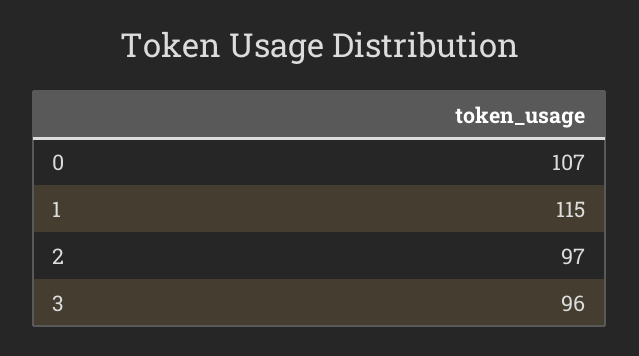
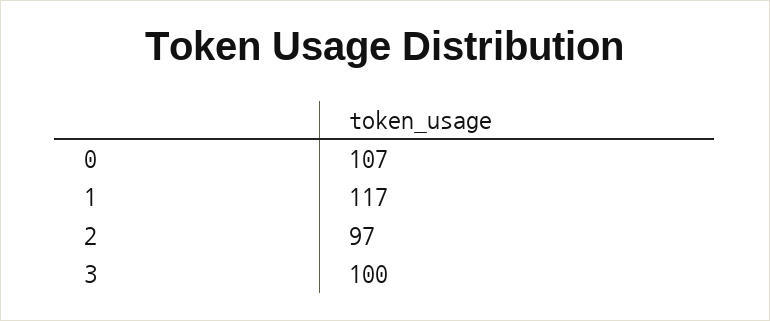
1: 115 -> 117
3: 96 -> 100

